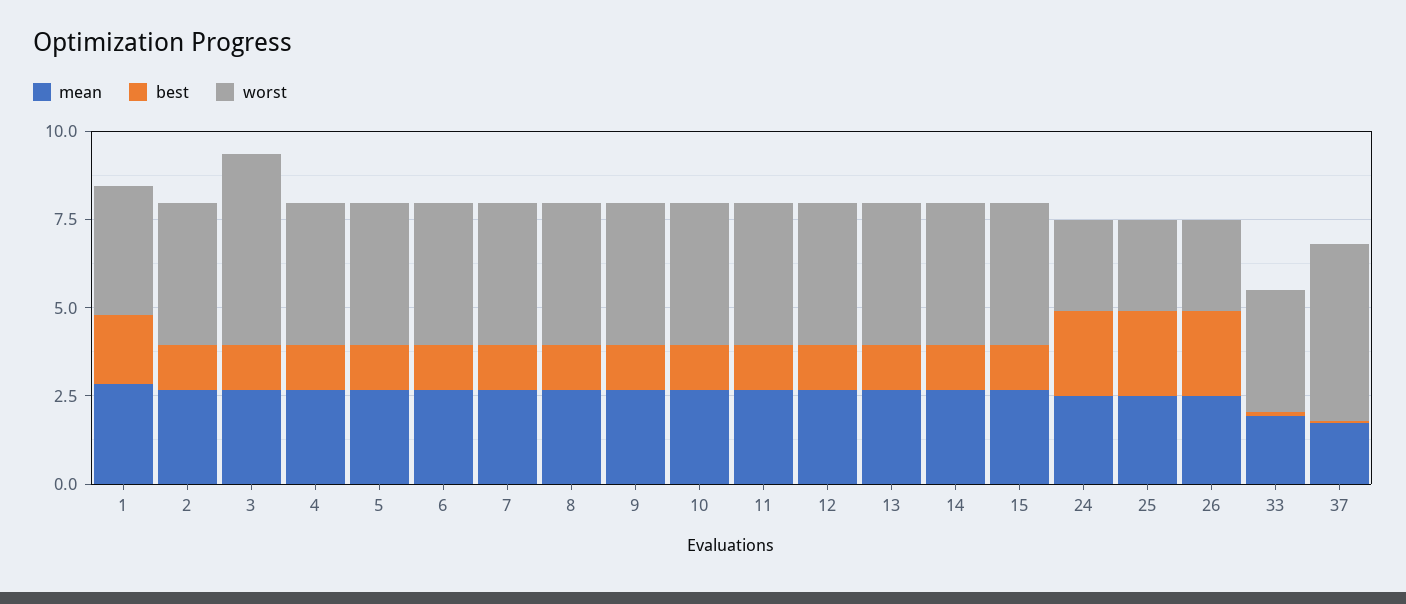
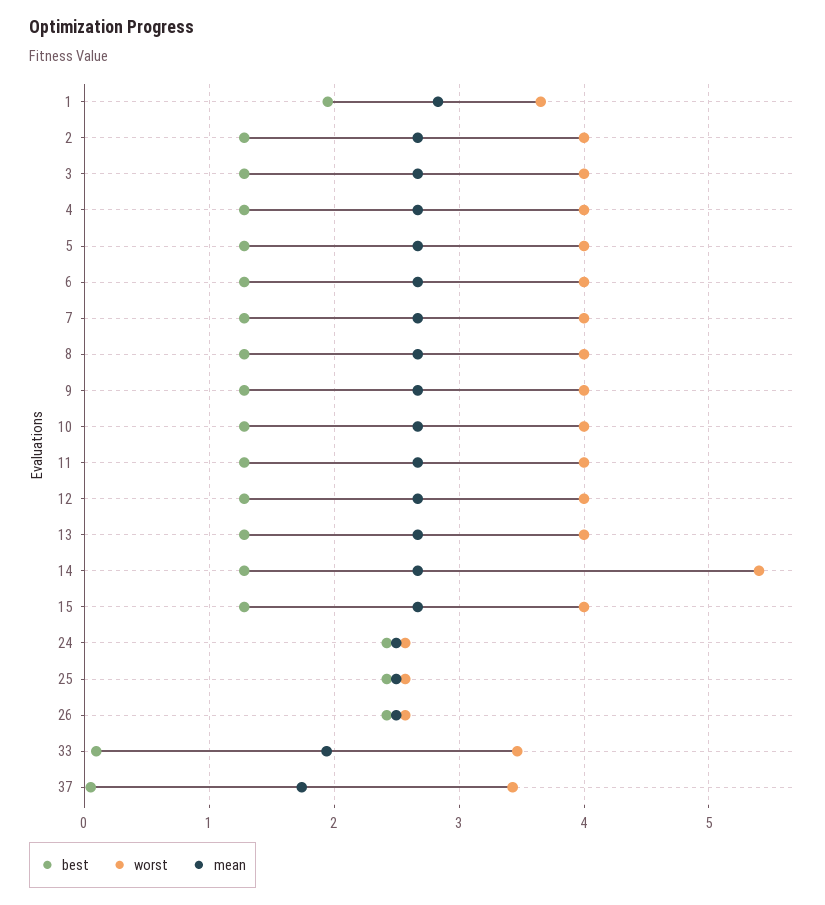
worst, 3: 5.5 -> 4
worst, 14: 4 -> 5.4
worst, 37: 5 -> 3.4

